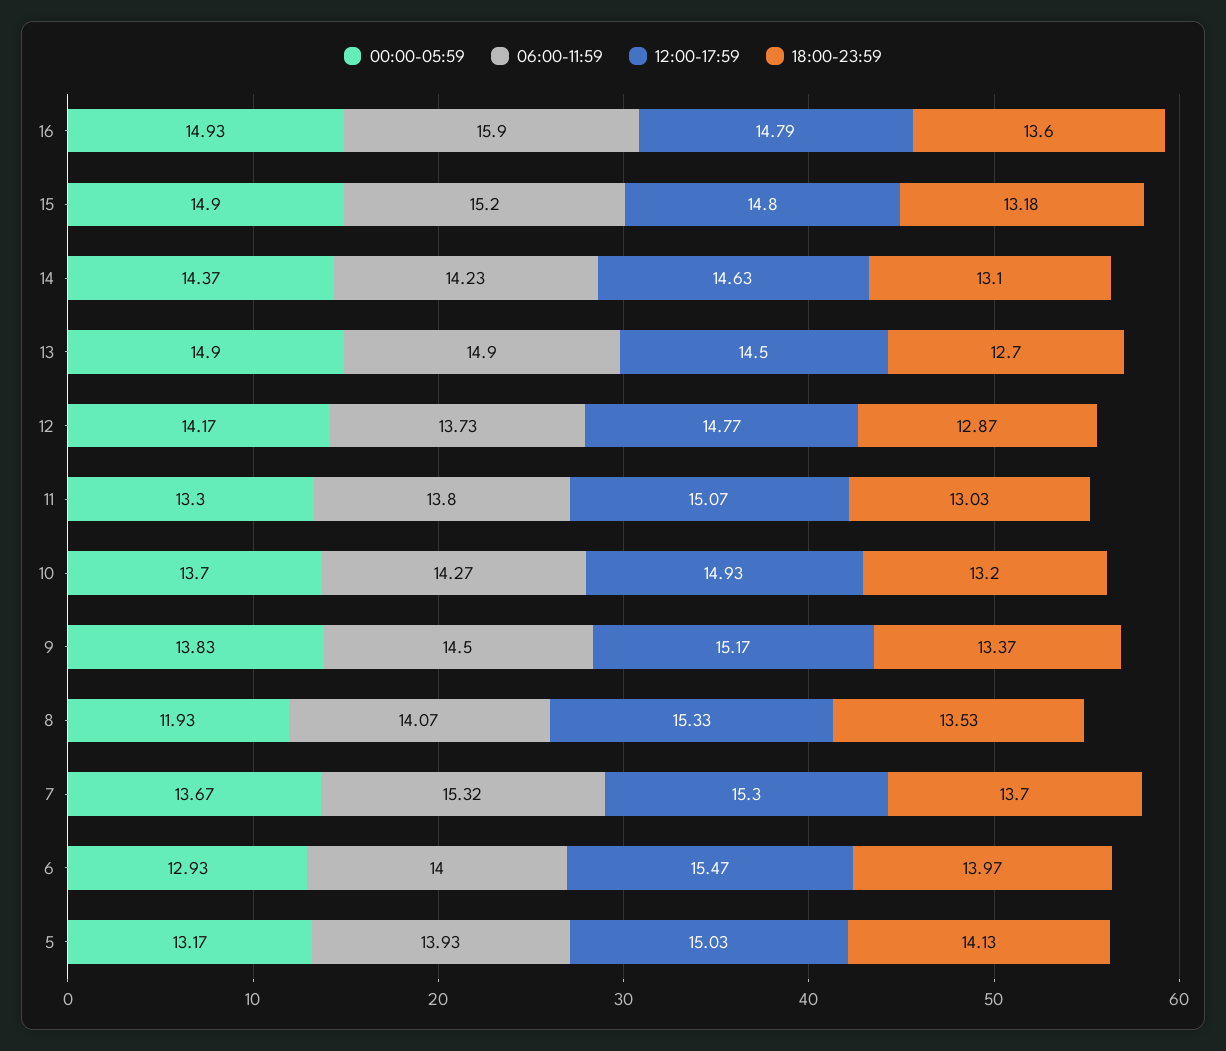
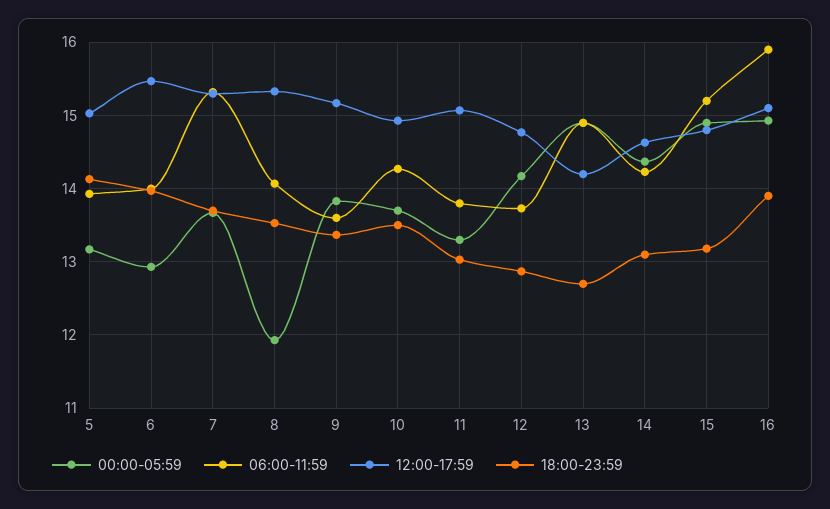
12:00-17:59, 16: 14.79 -> 15.1
18:00-23:59, 16: 13.6 -> 13.9
12:00-17:59, 13: 14.5 -> 14.2
18:00-23:59, 10: 13.2 -> 13.5
06:00-11:59, 9: 14.5 -> 13.6

